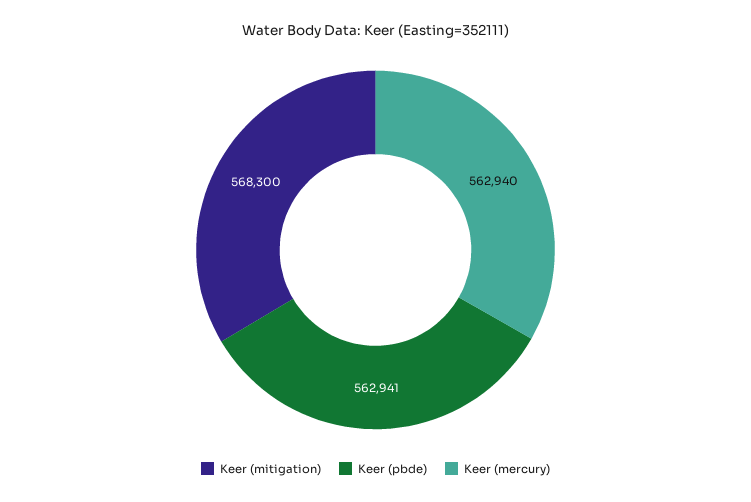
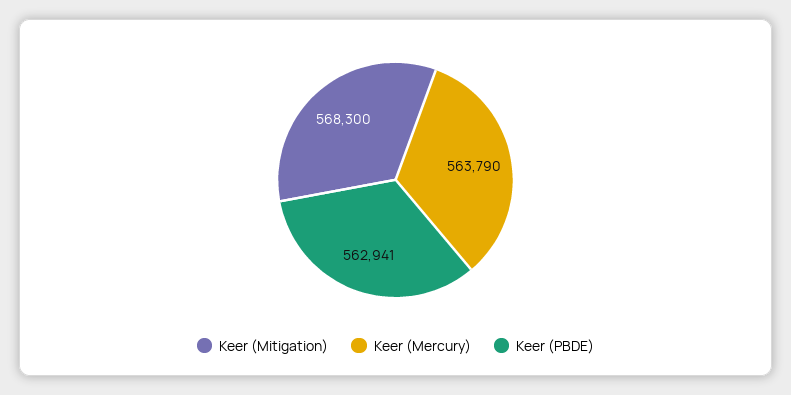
Keer (mercury): 562940 -> 563790

